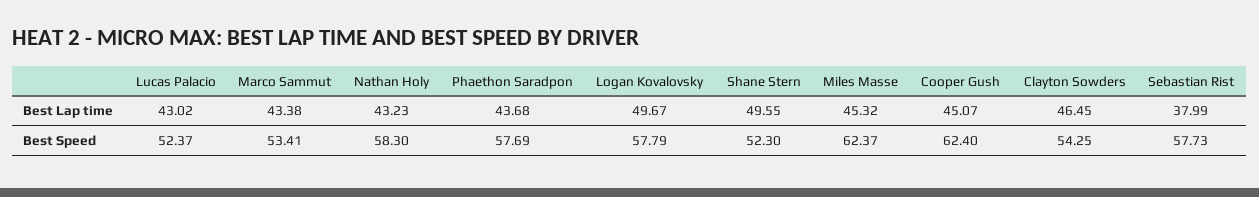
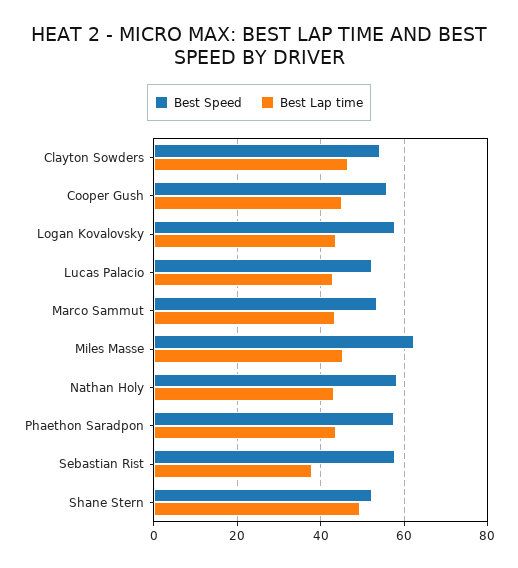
Best Lap time, Logan Kovalovsky: 49.67 -> 44
Best Speed, Cooper Gush: 62.4 -> 56

